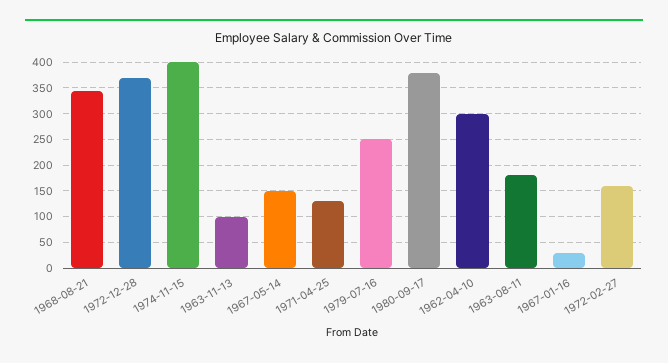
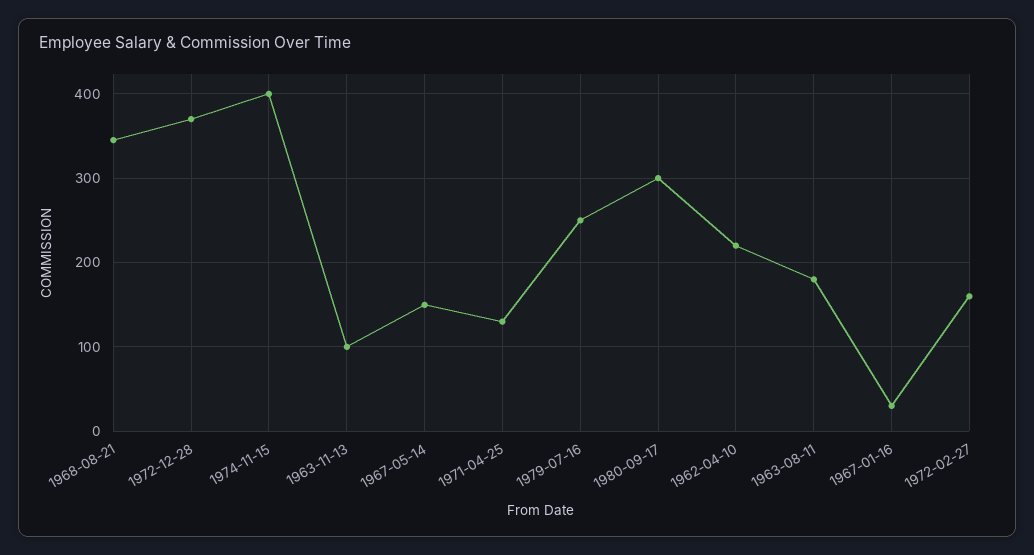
1980-09-17: 375 -> 300
1962-04-10: 300 -> 220

